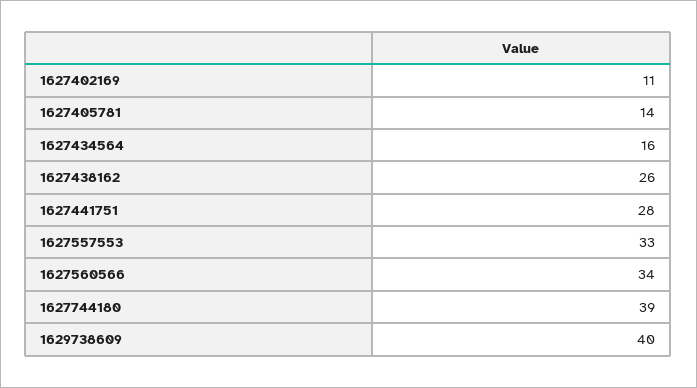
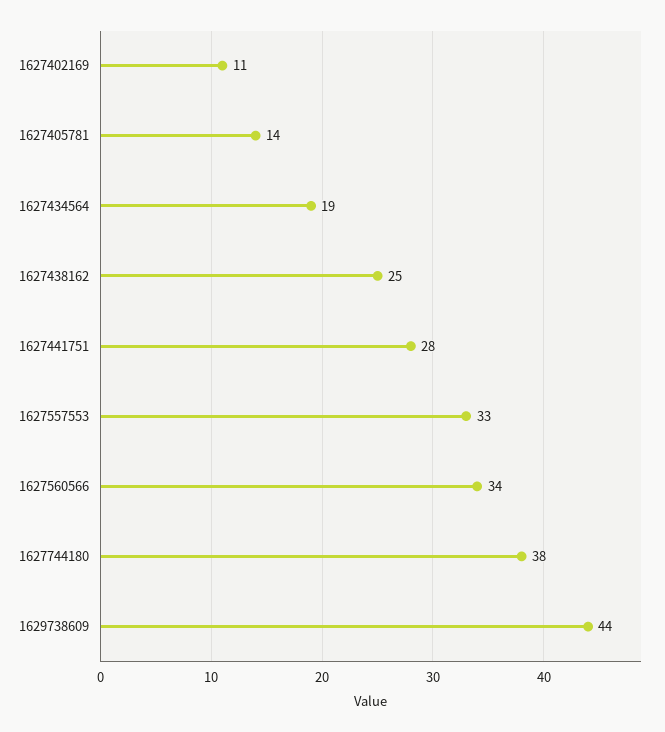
1627434564: 16 -> 19
1627438162: 26 -> 25
1627744180: 39 -> 38
1629738609: 40 -> 44

